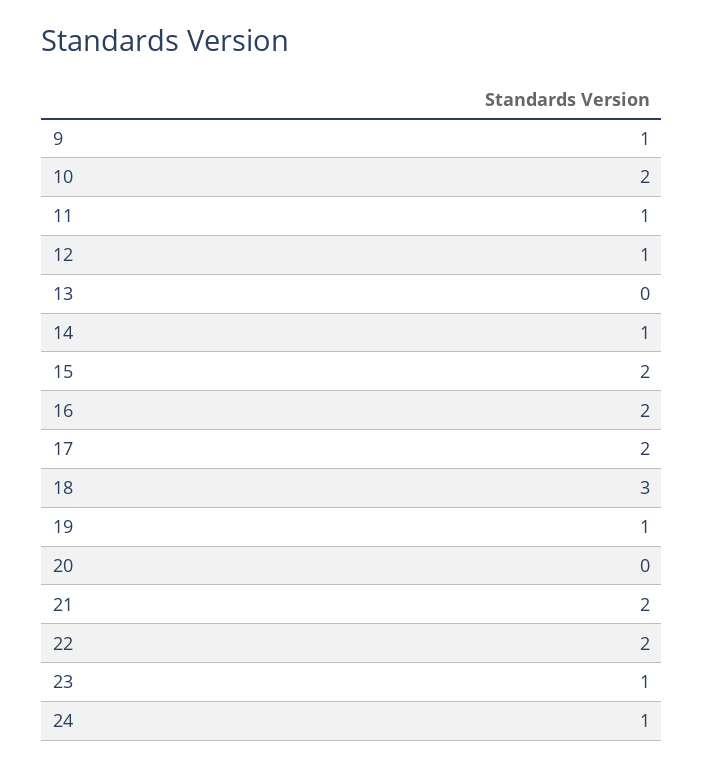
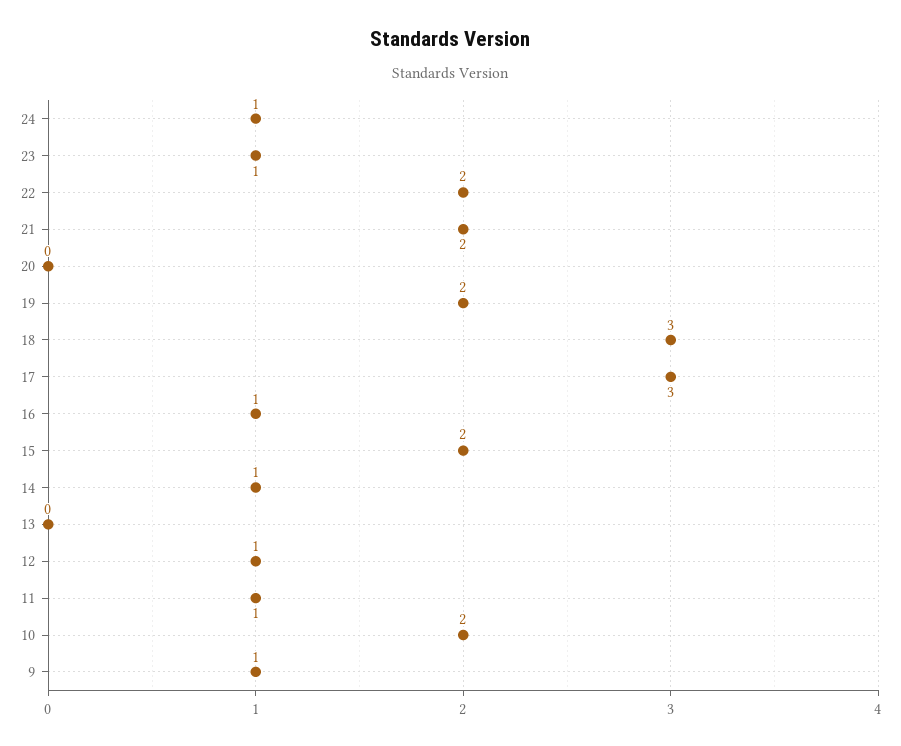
16: 2 -> 1
17: 2 -> 3
19: 1 -> 2

